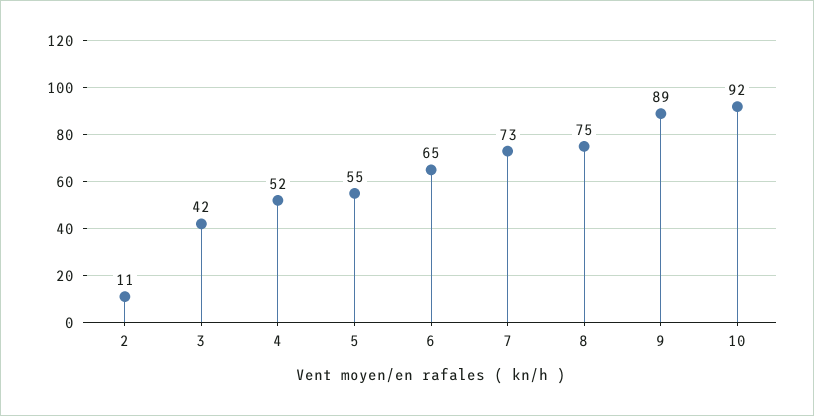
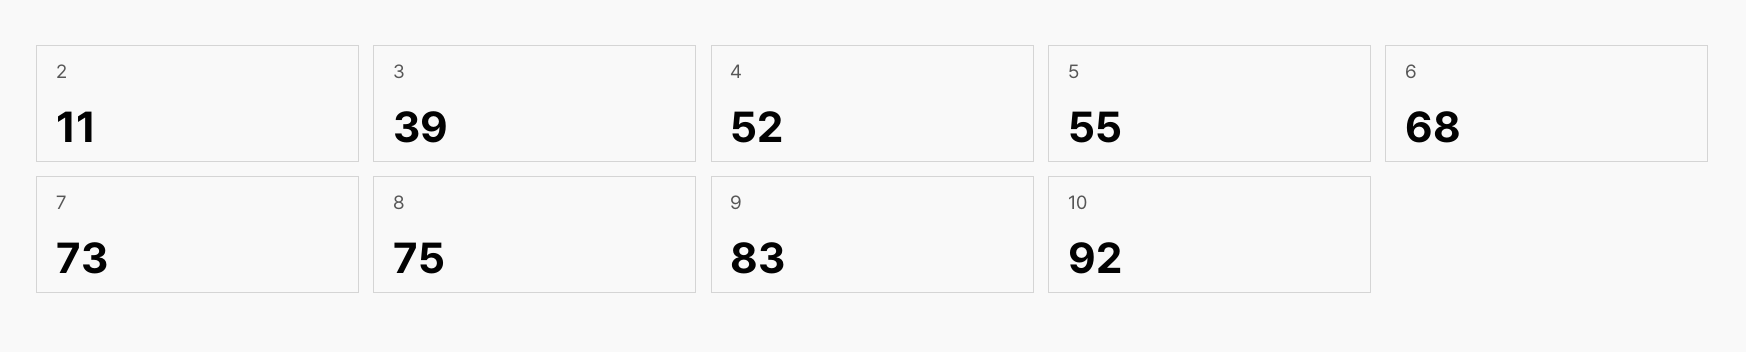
3: 42 -> 39
6: 65 -> 68
9: 89 -> 83

